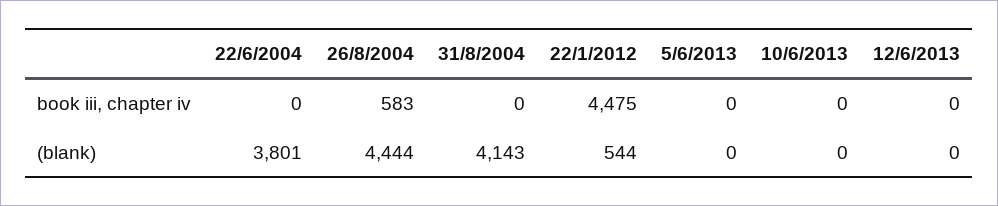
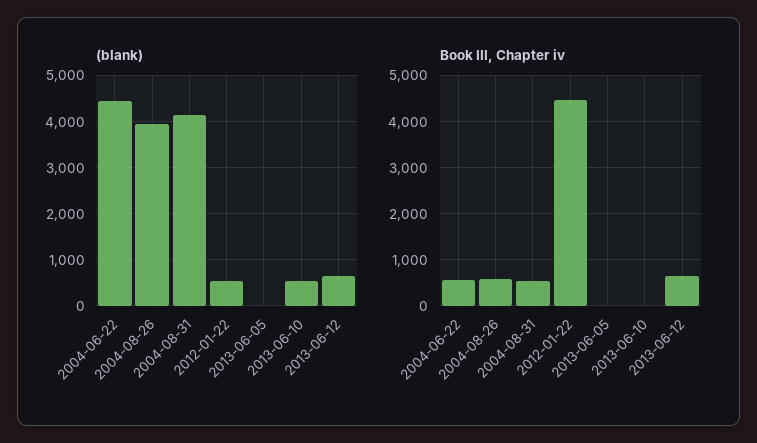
book iii, chapter iv, 22/6/2004: 0 -> 600
book iii, chapter iv, 31/8/2004: 0 -> 600
book iii, chapter iv, 12/6/2013: 0 -> 600
(blank), 22/6/2004: 3801 -> 4400
(blank), 26/8/2004: 4444 -> 4000
(blank), 10/6/2013: 0 -> 600
(blank), 12/6/2013: 0 -> 600

